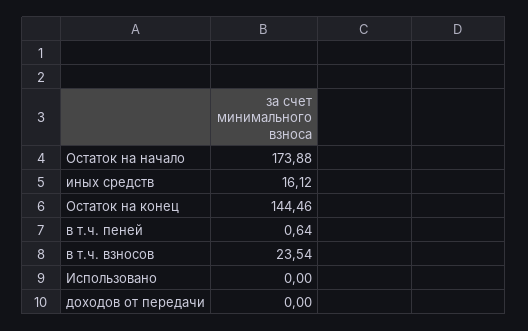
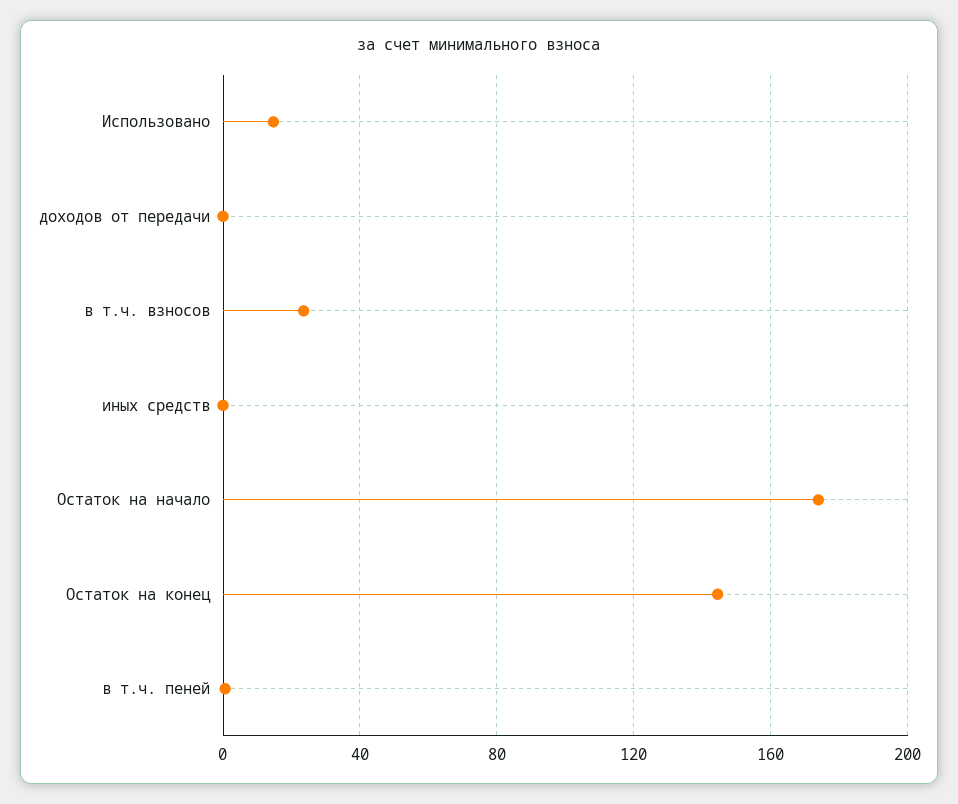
иных средств: 16.12 -> 0
Использовано: 0 -> 15

